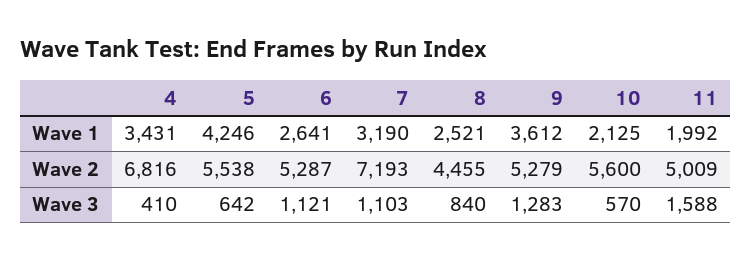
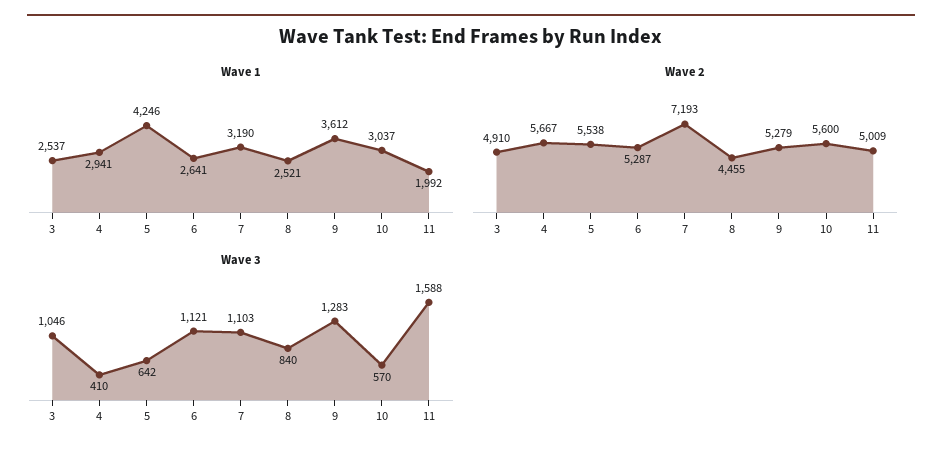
Wave 1, 4: 3431 -> 2941
Wave 1, 10: 2125 -> 3037
Wave 2, 4: 6816 -> 5667
Wave 1, 3: none -> 2537
Wave 2, 3: none -> 4910
Wave 3, 3: none -> 1046

